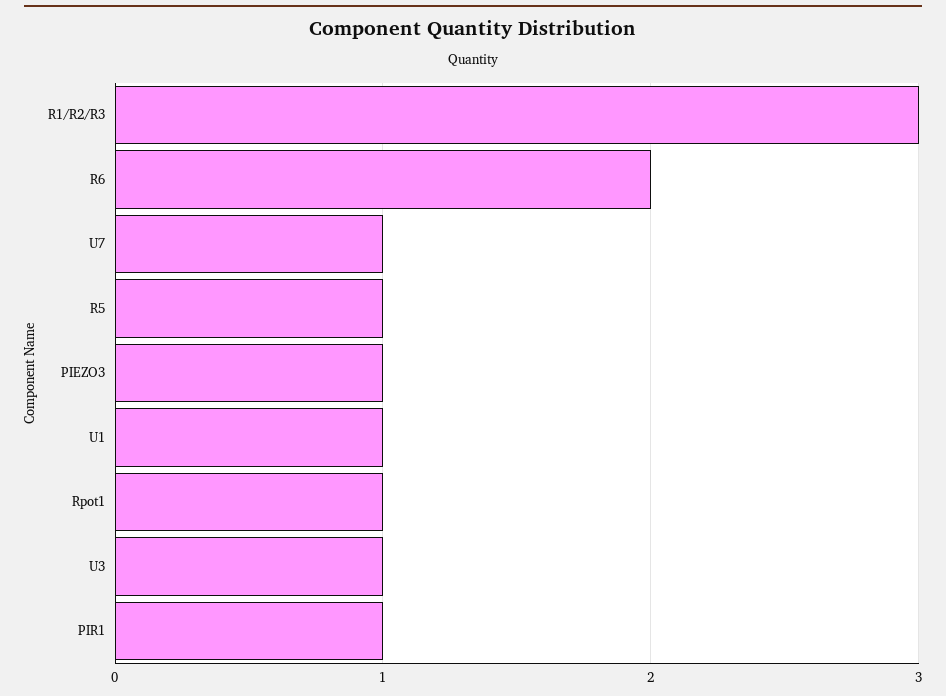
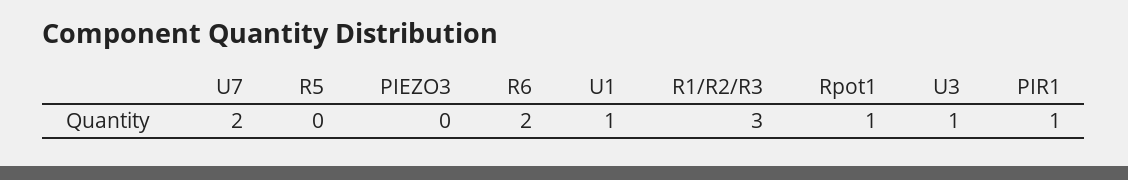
U7: 1 -> 2
R5: 1 -> 0
PIEZO3: 1 -> 0

